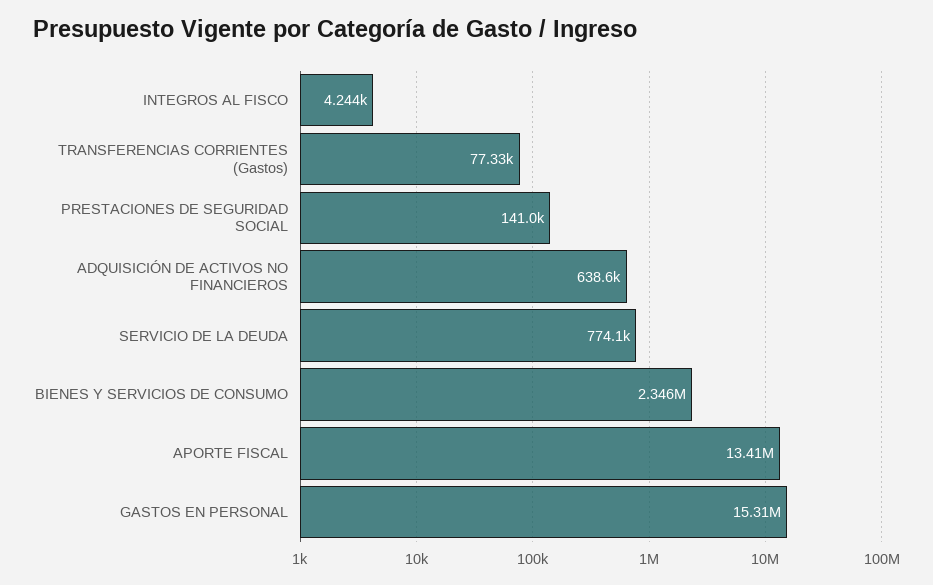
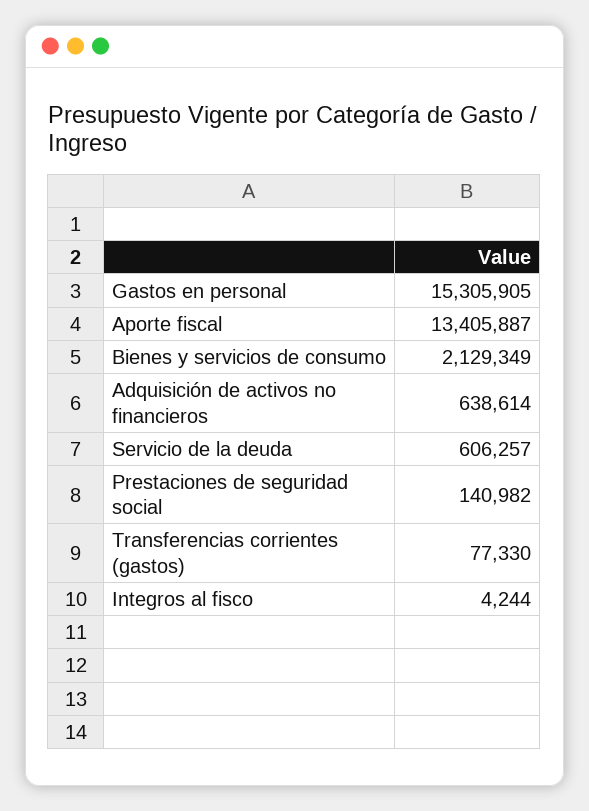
SERVICIO DE LA DEUDA: 774100 -> 606257
BIENES Y SERVICIOS DE CONSUMO: 2346000 -> 2129349

